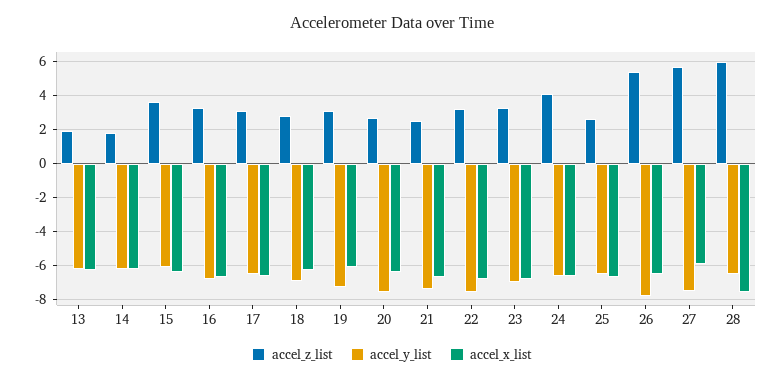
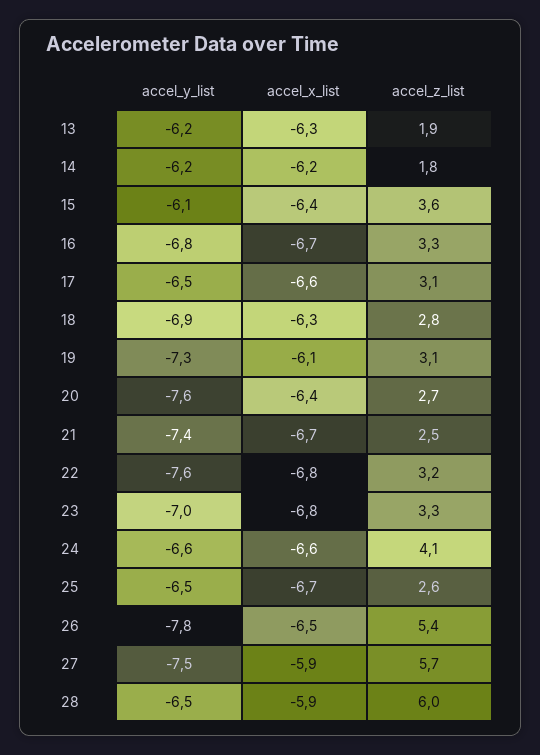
accel_x_list, 28: -7.5 -> -5.9

